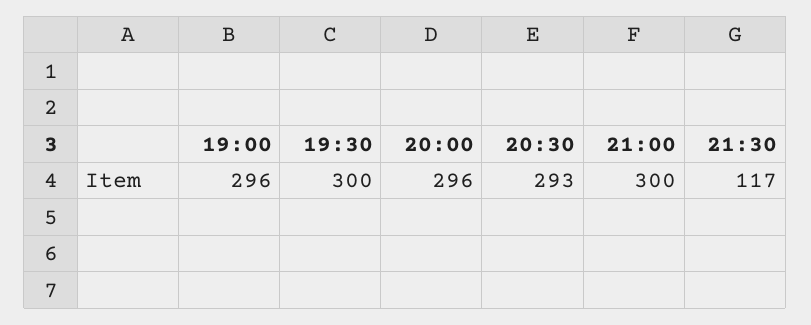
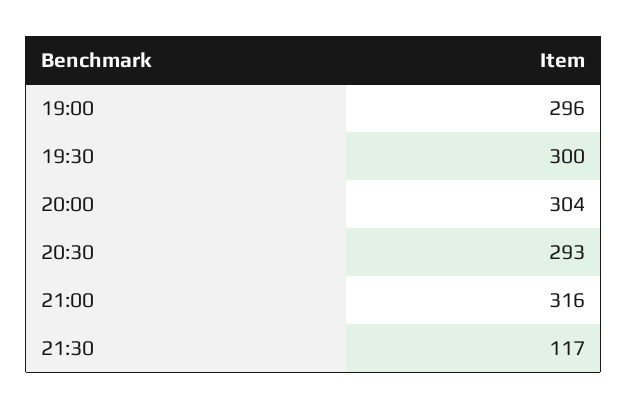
20:00: 296 -> 304
21:00: 300 -> 316

